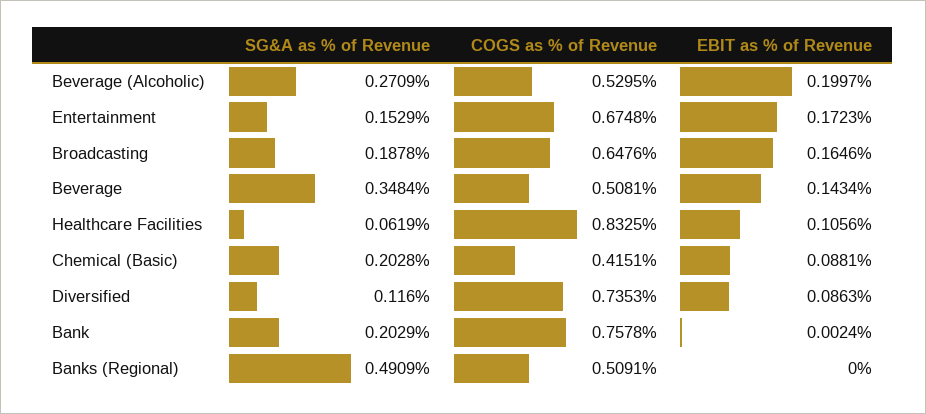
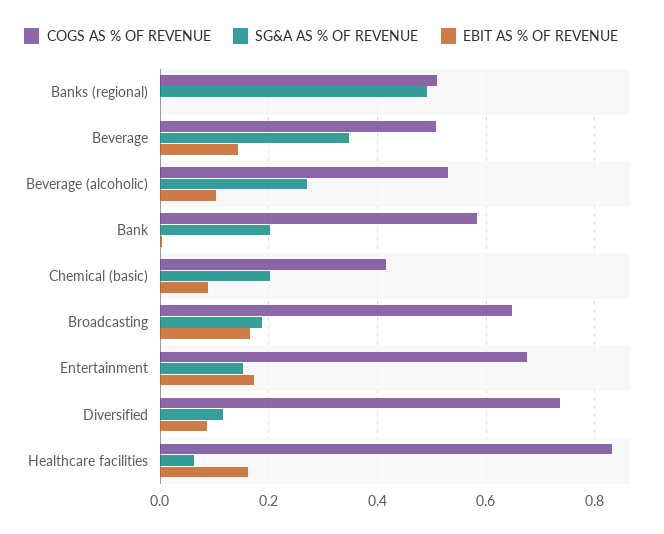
EBIT as % of Revenue, Beverage (Alcoholic): 0.1997 -> 0.1
EBIT as % of Revenue, Healthcare Facilities: 0.1056 -> 0.16
COGS as % of Revenue, Bank: 0.7578 -> 0.58

